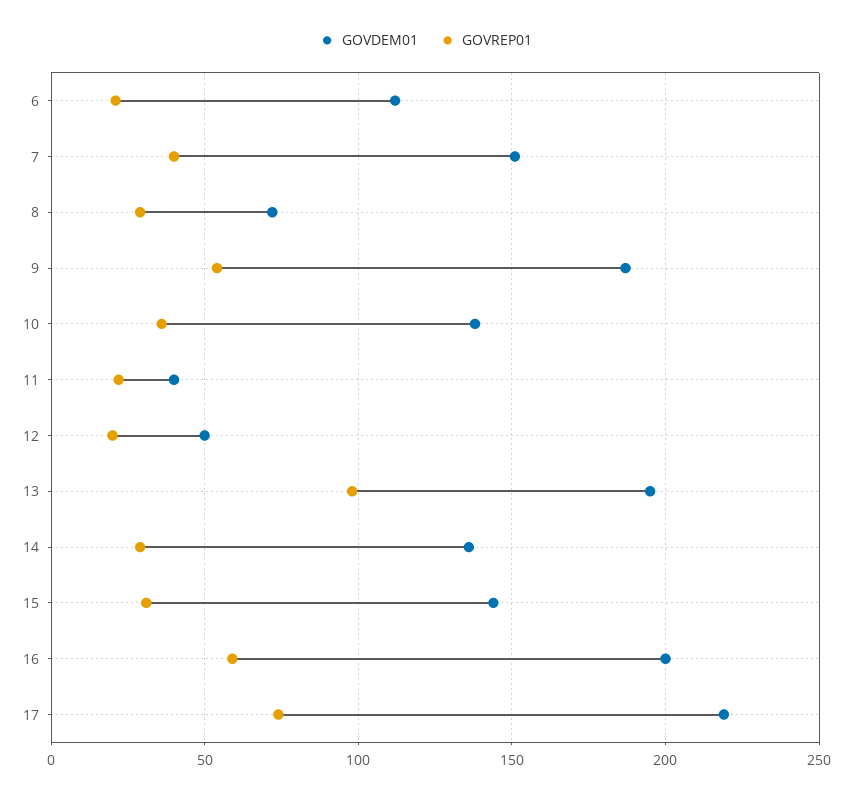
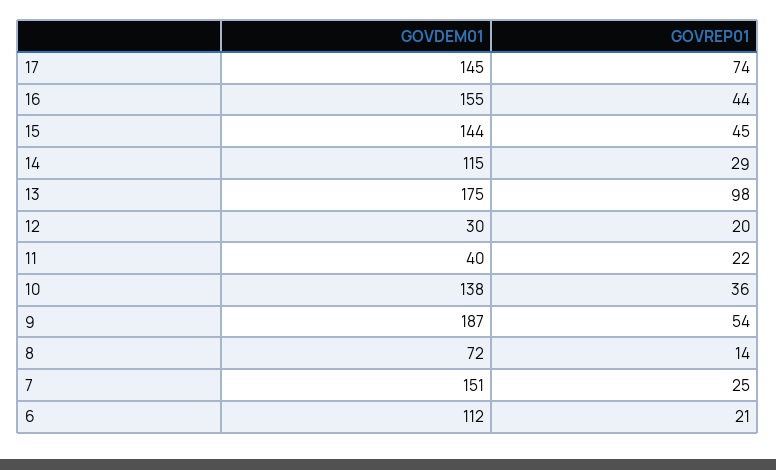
GOVREP01, 7: 40 -> 25
GOVREP01, 8: 30 -> 14
GOVDEM01, 12: 50 -> 30
GOVDEM01, 13: 195 -> 175
GOVDEM01, 14: 135 -> 115
GOVREP01, 15: 30 -> 45
GOVDEM01, 16: 200 -> 155
GOVREP01, 16: 60 -> 44
GOVDEM01, 17: 220 -> 145

